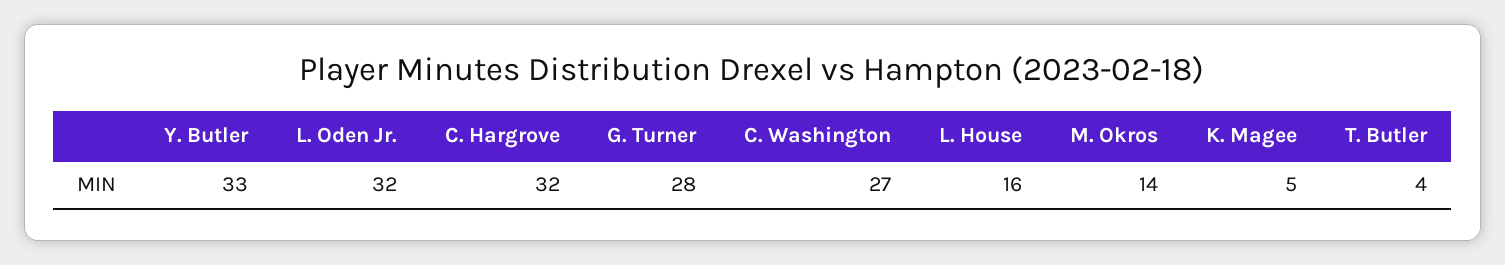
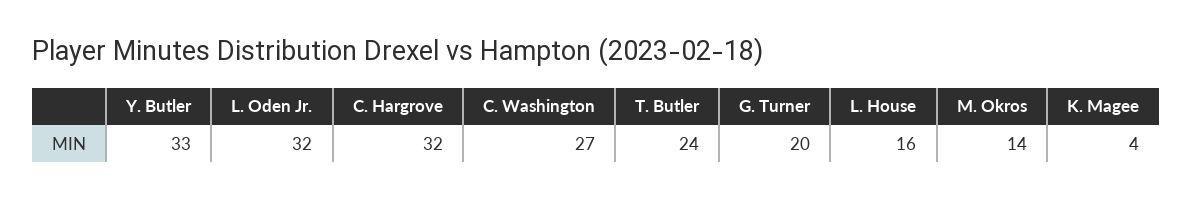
G. Turner: 28 -> 20
K. Magee: 5 -> 4
T. Butler: 4 -> 24

